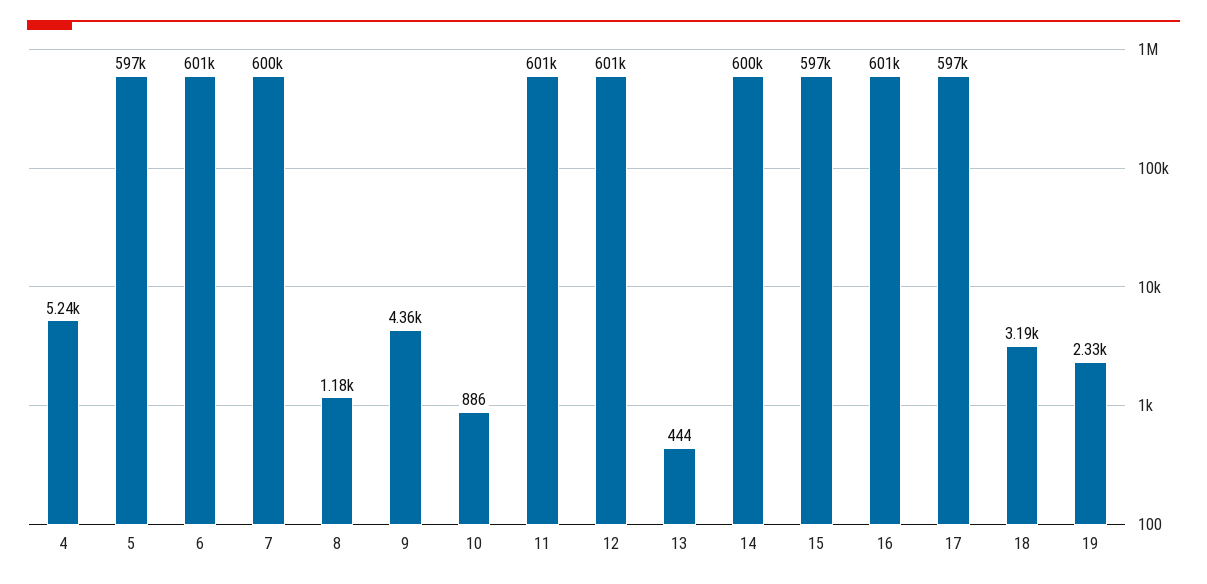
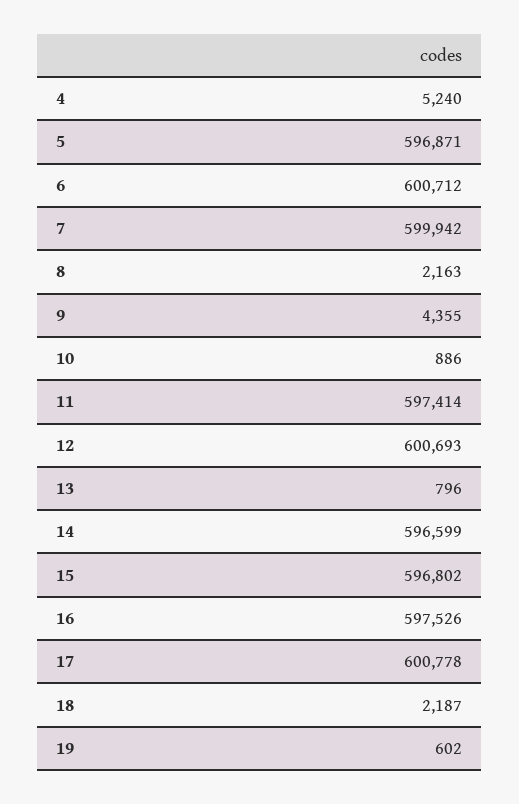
8: 1180 -> 2163
11: 601000 -> 597414
13: 444 -> 796
14: 600000 -> 596599
16: 601000 -> 597526
17: 597000 -> 600778
18: 3190 -> 2187
19: 2330 -> 602

